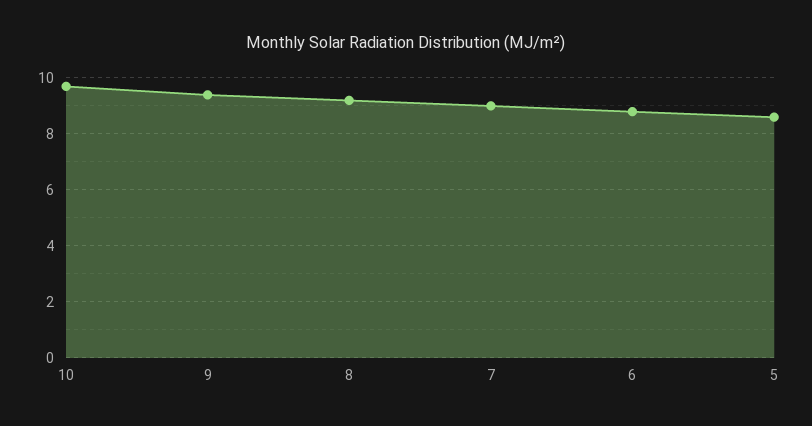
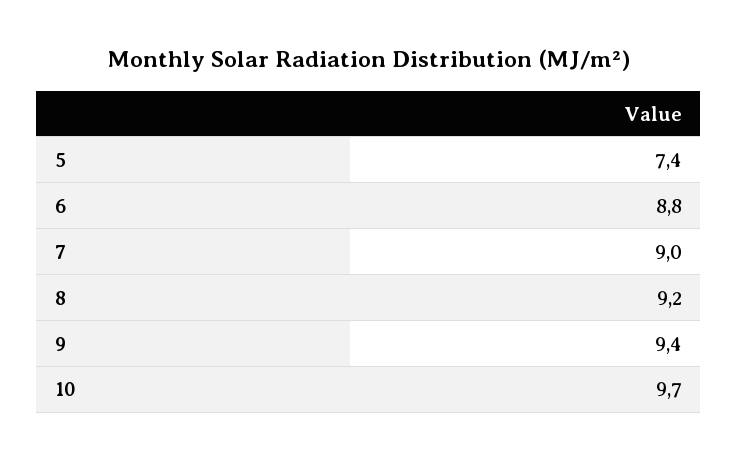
5: 8.5 -> 7.4

